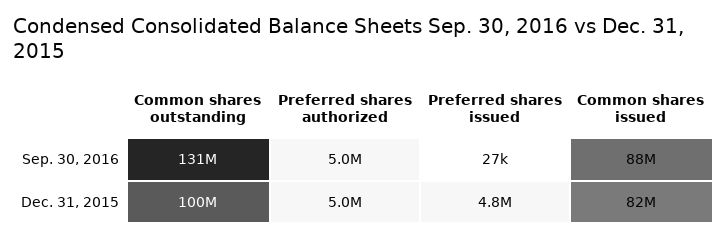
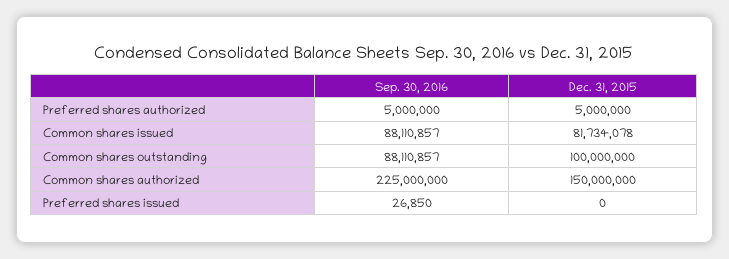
Common shares outstanding, Sep. 30, 2016: 131000000 -> 88110857
Preferred shares issued, Dec. 31, 2015: 4800000 -> 0
Common shares authorized, Sep. 30, 2016: none -> 225000000
Common shares authorized, Dec. 31, 2015: none -> 150000000

